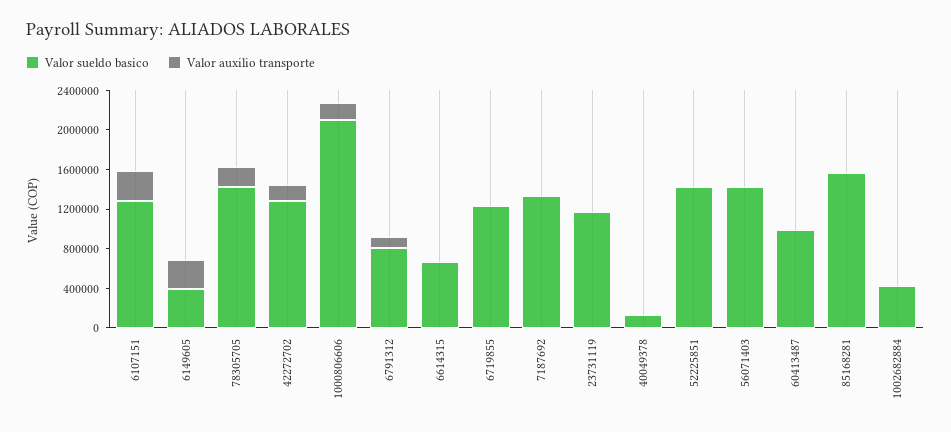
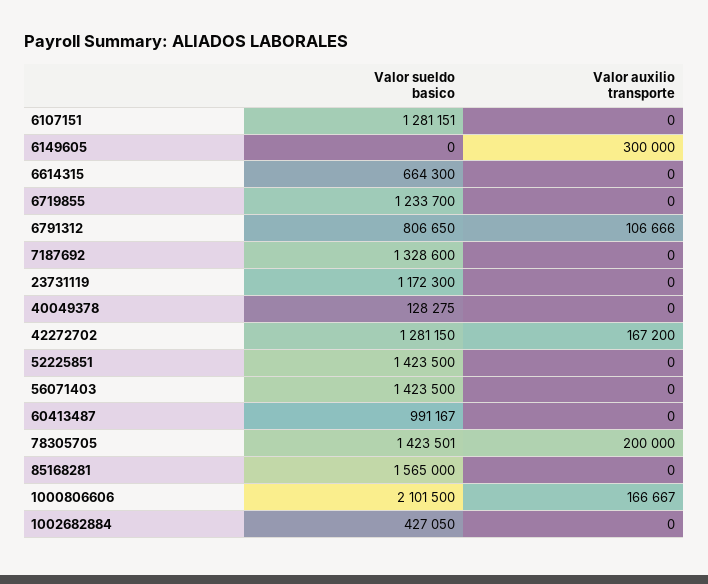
Valor auxilio transporte, 6107151: 300000 -> 0
Valor sueldo basico, 6149605: 400000 -> 0

